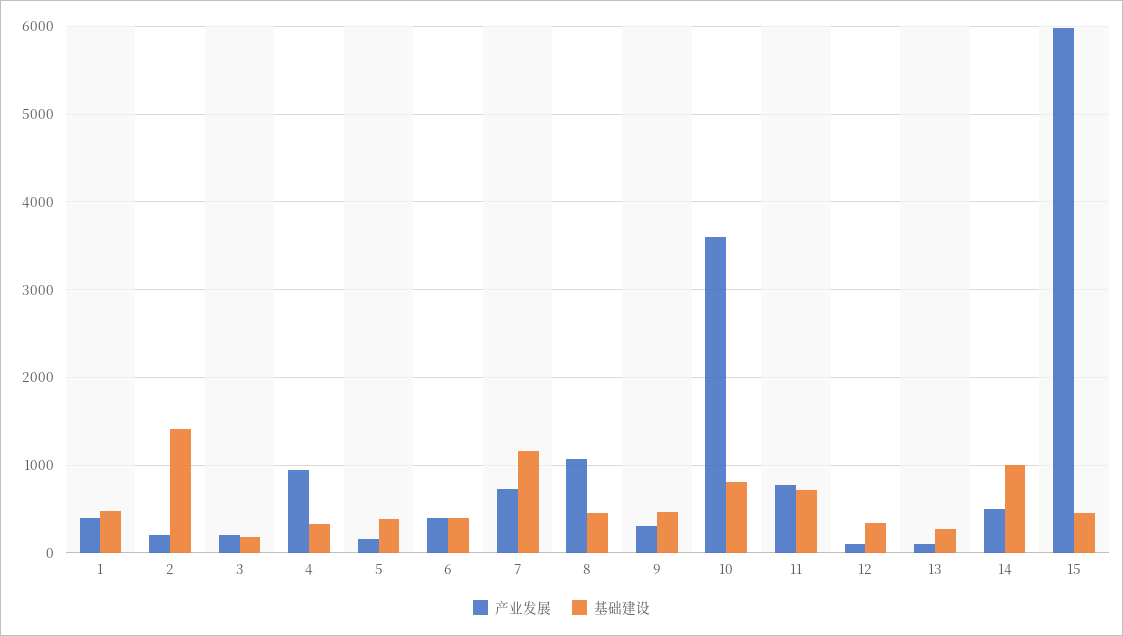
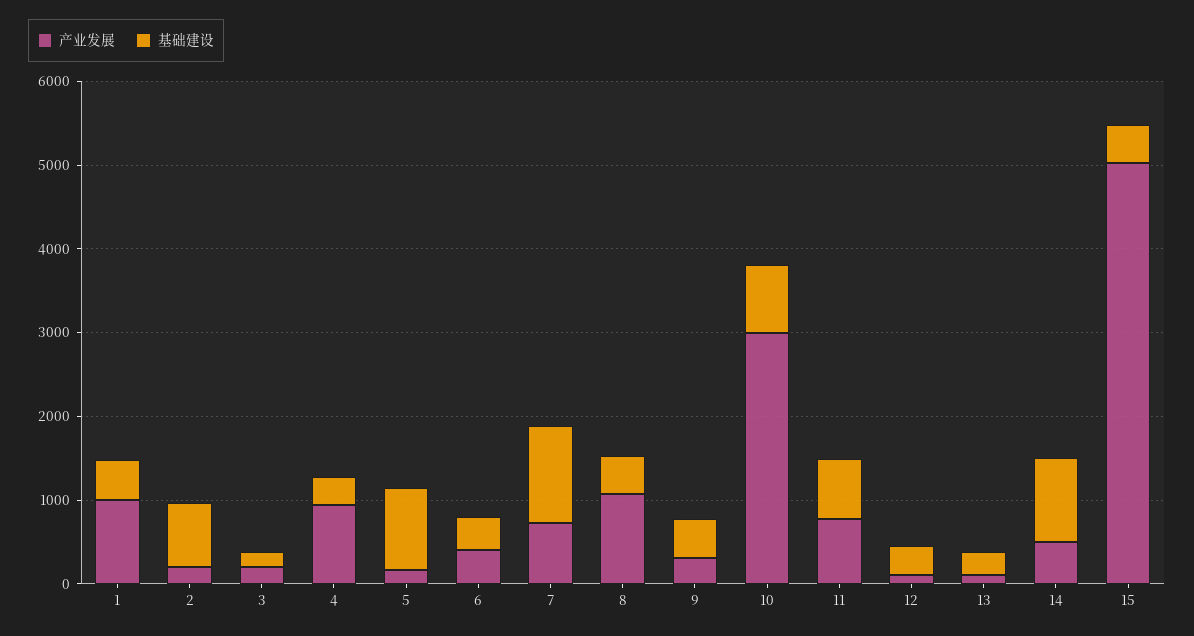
产业发展, 1: 400 -> 1000
基础建设, 2: 1400 -> 800
基础建设, 5: 400 -> 1000
产业发展, 10: 3600 -> 3000
产业发展, 15: 6000 -> 5000

